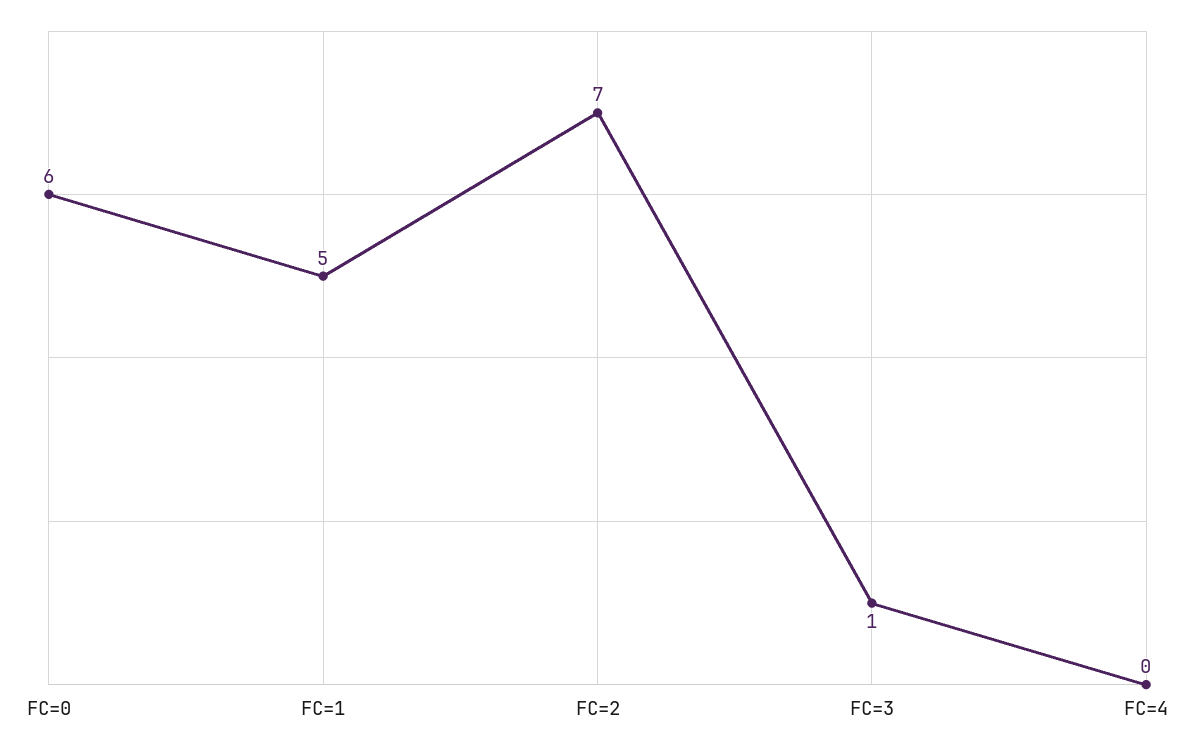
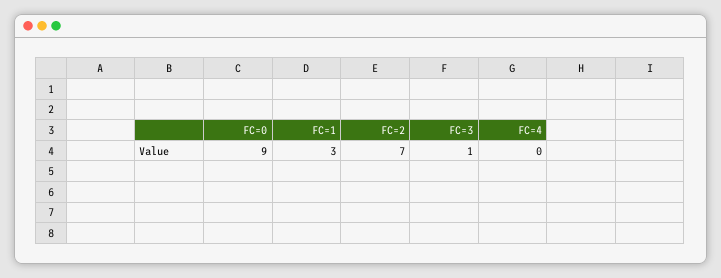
FC=0: 6 -> 9
FC=1: 5 -> 3

